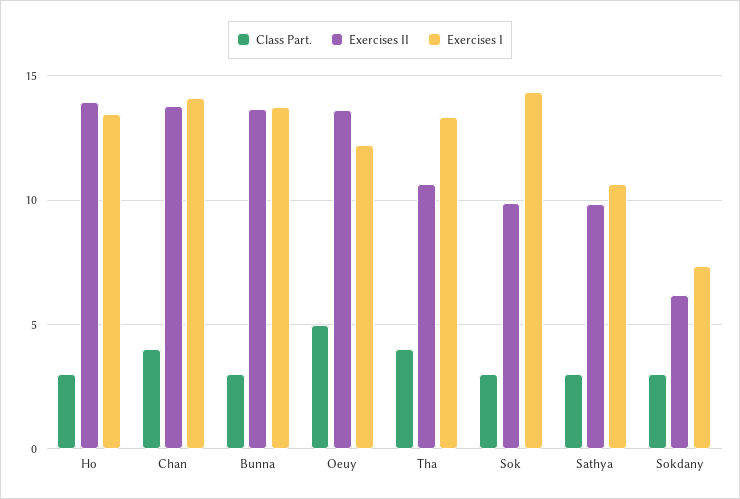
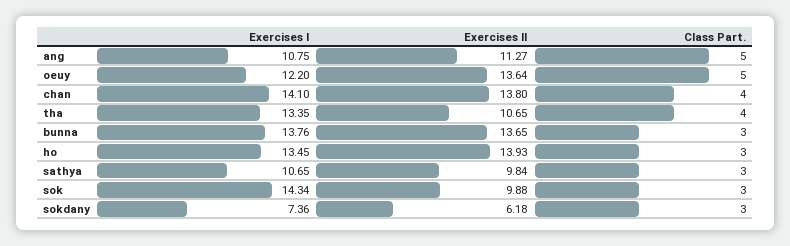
Exercises I, ang: none -> 10.75
Exercises II, ang: none -> 11.27
Class Part., ang: none -> 5

